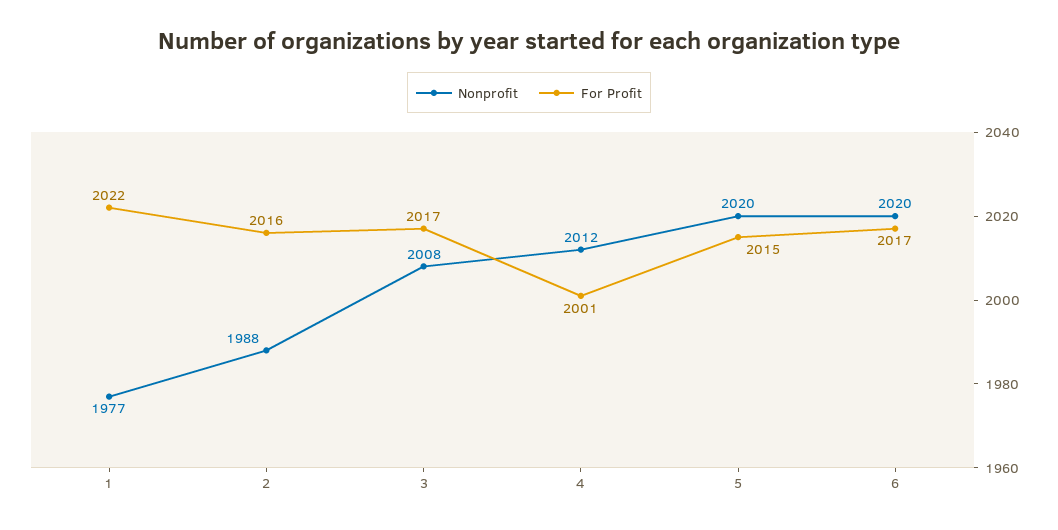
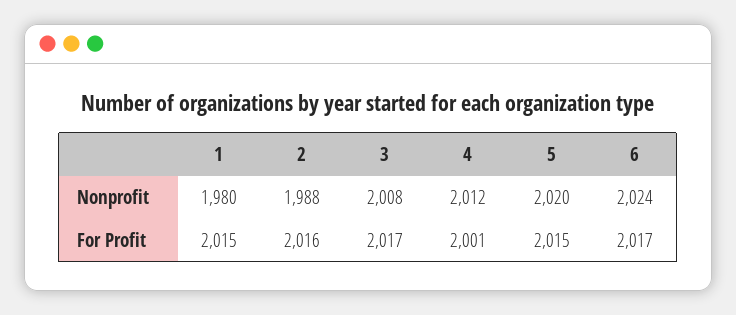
Nonprofit, 1: 1977 -> 1980
For Profit, 1: 2022 -> 2015
Nonprofit, 6: 2020 -> 2024

